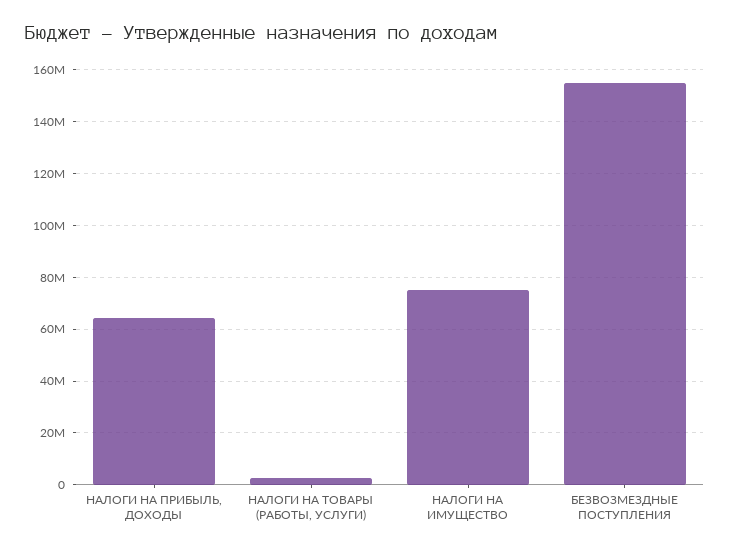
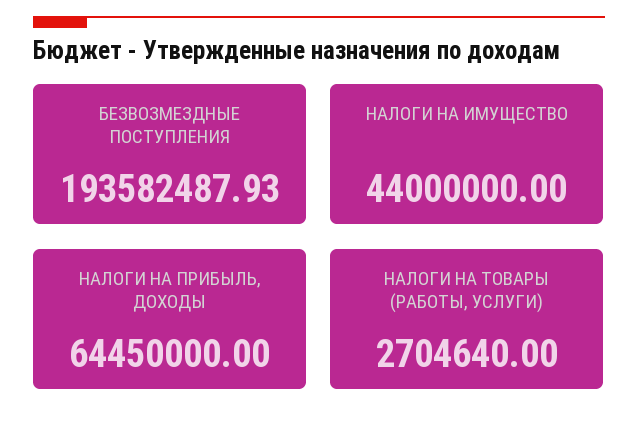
НАЛОГИ НА ИМУЩЕСТВО: 75000000 -> 44000000
БЕЗВОЗМЕЗДНЫЕ ПОСТУПЛЕНИЯ: 155000000 -> 193582487.93

